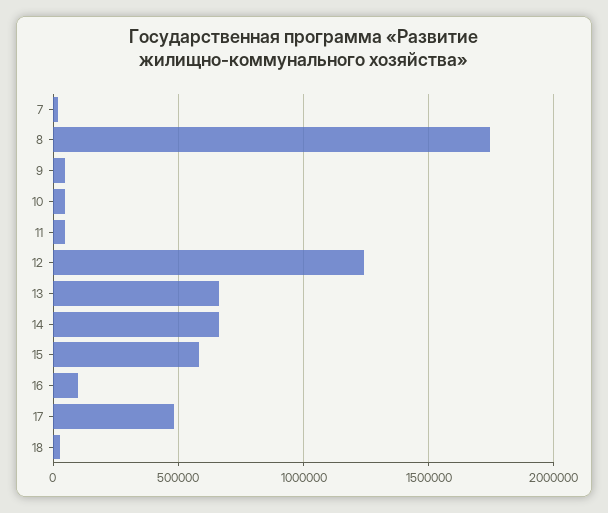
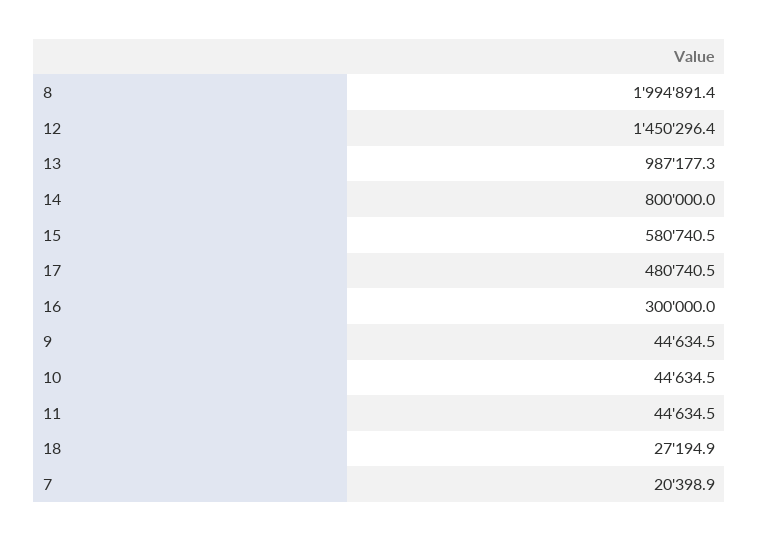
8: 1750000 -> 1994891.4
12: 1250000 -> 1450296.4
13: 650000 -> 987177.3
14: 650000 -> 800000
16: 100000 -> 300000

